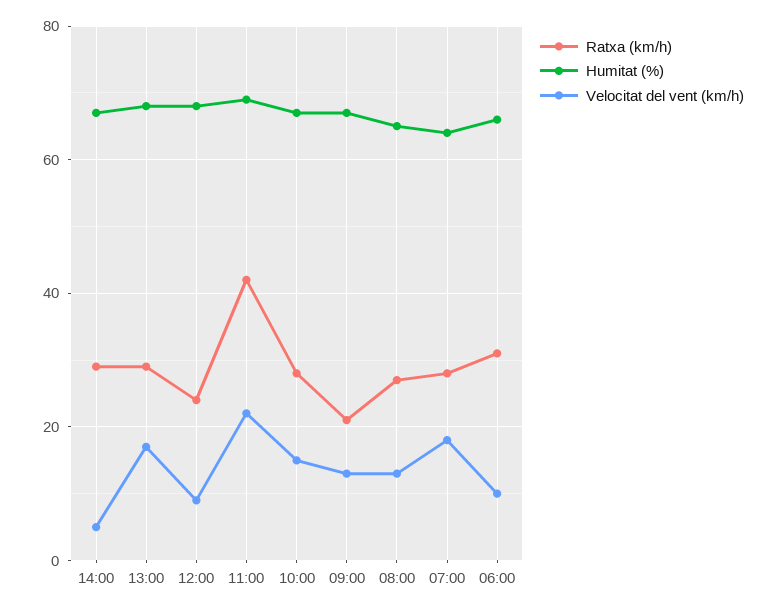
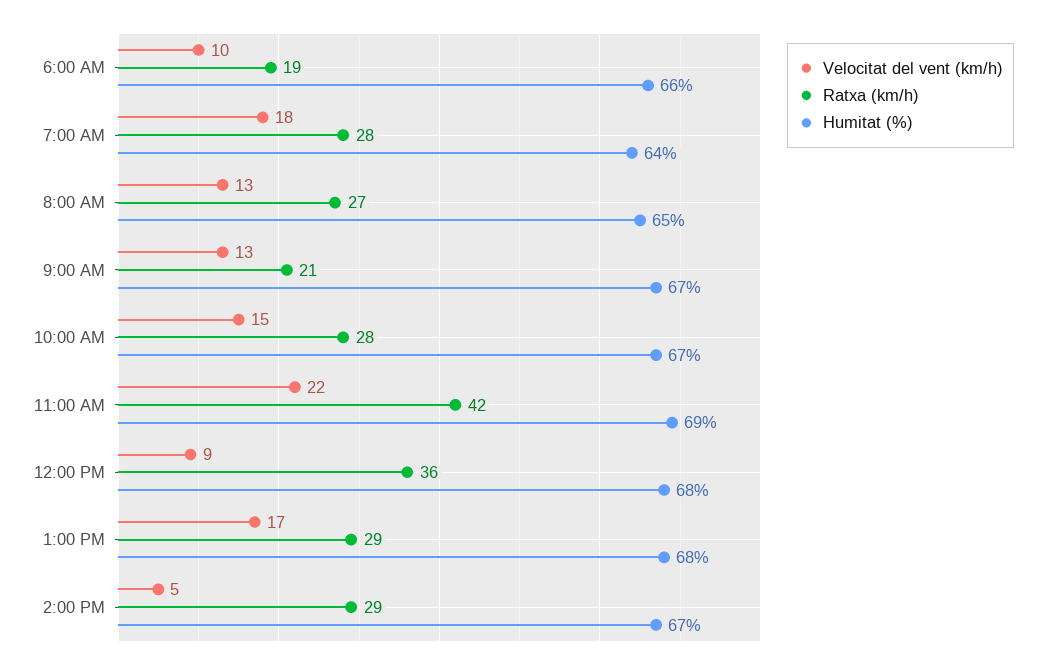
Ratxa (km/h), 12:00: 25 -> 36
Ratxa (km/h), 06:00: 30 -> 19

